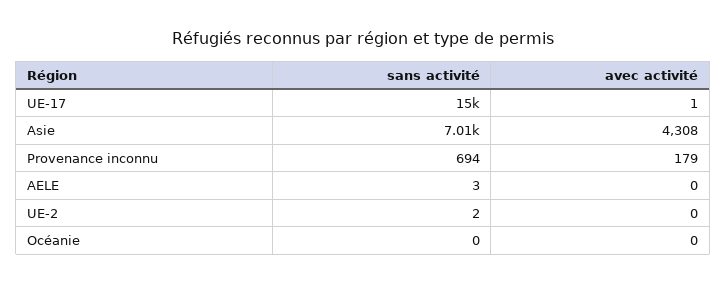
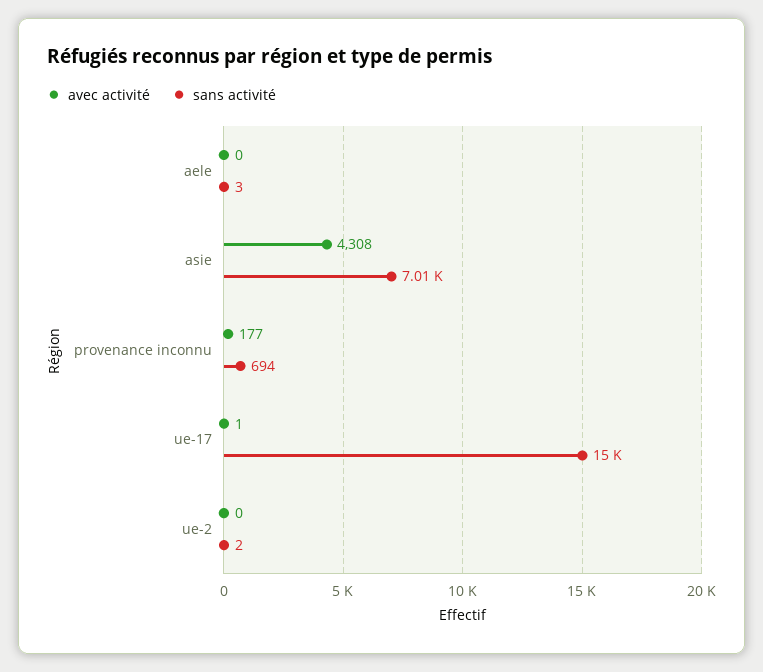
avec activité, Provenance inconnu: 179 -> 177
sans activité, Océanie: 0 -> none
avec activité, Océanie: 0 -> none

